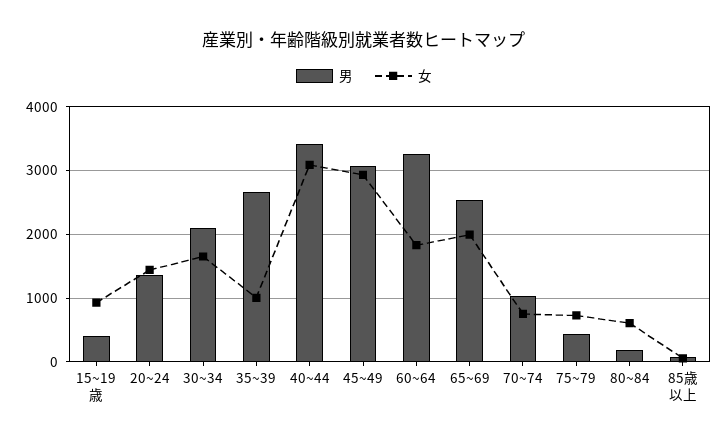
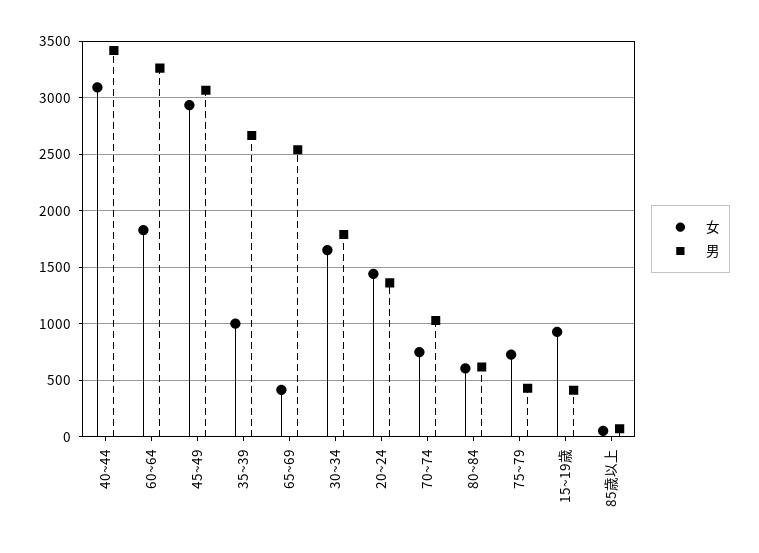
男, 30~34: 2100 -> 1800
女, 65~69: 2000 -> 400
男, 80~84: 200 -> 600

